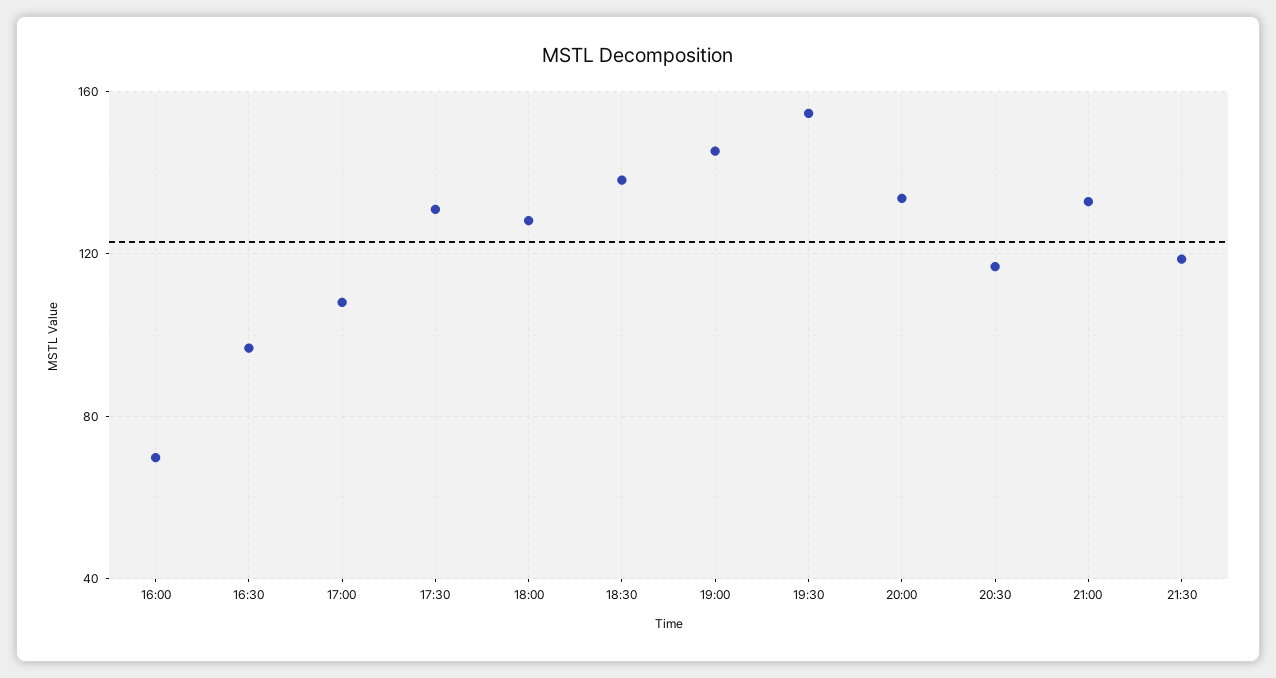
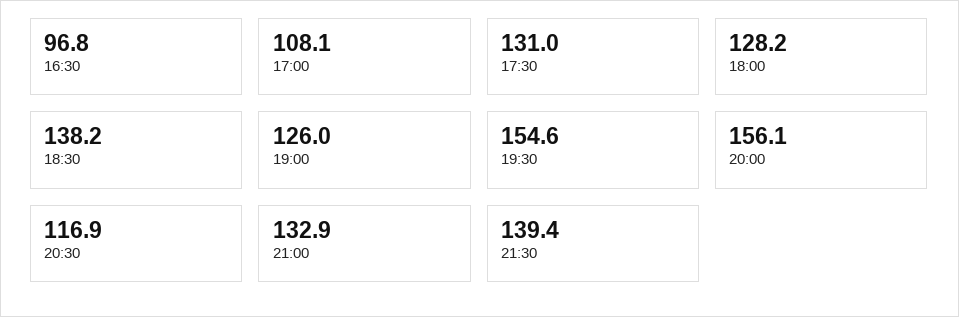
16:00: 70 -> none
19:00: 145 -> 126
20:00: 135 -> 156.1
21:30: 120 -> 139.4

